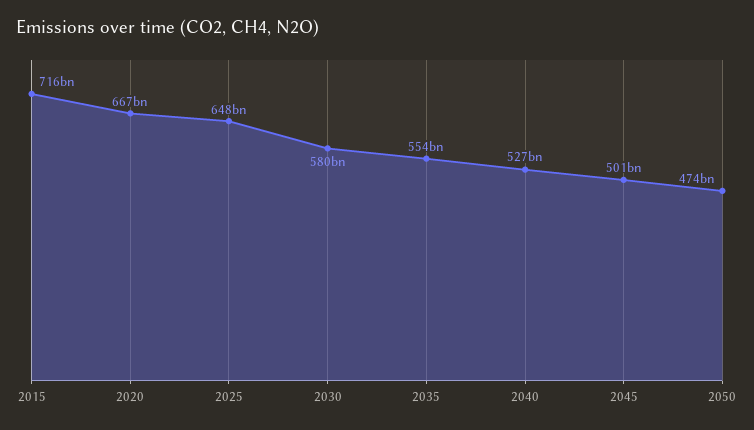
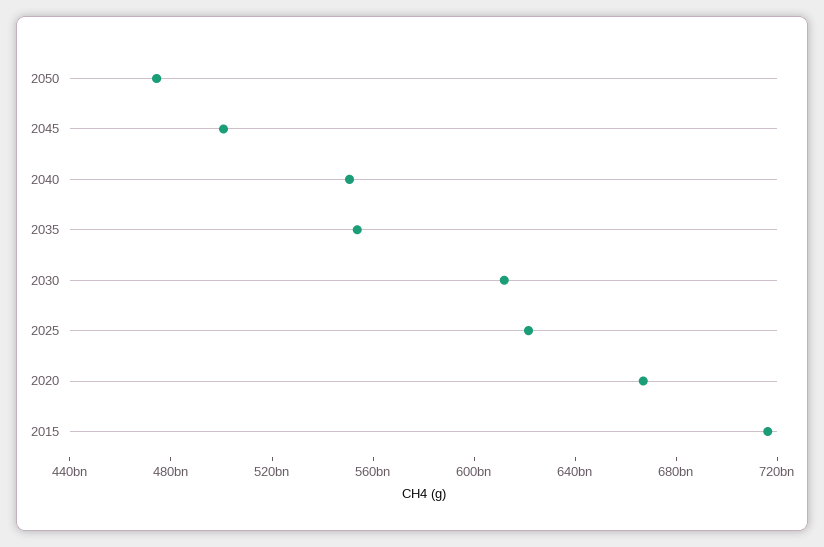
2025: 648000000000 -> 620000000000
2030: 580000000000 -> 610000000000
2040: 527000000000 -> 550000000000

